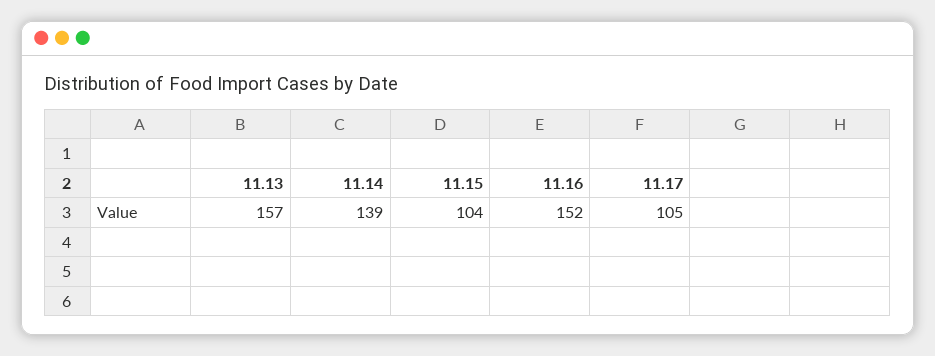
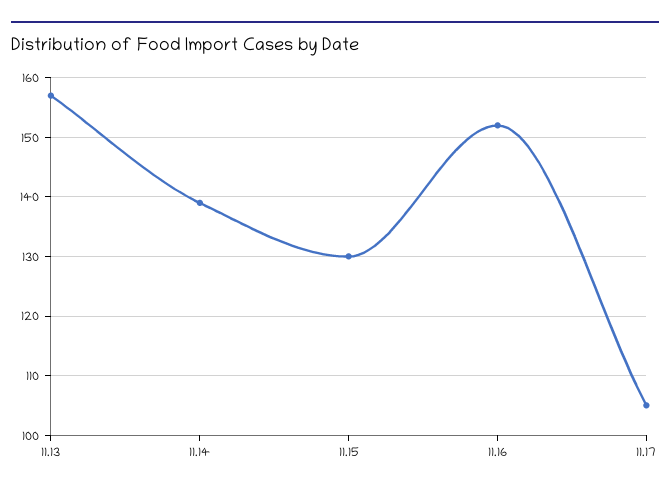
11.15: 104 -> 130

